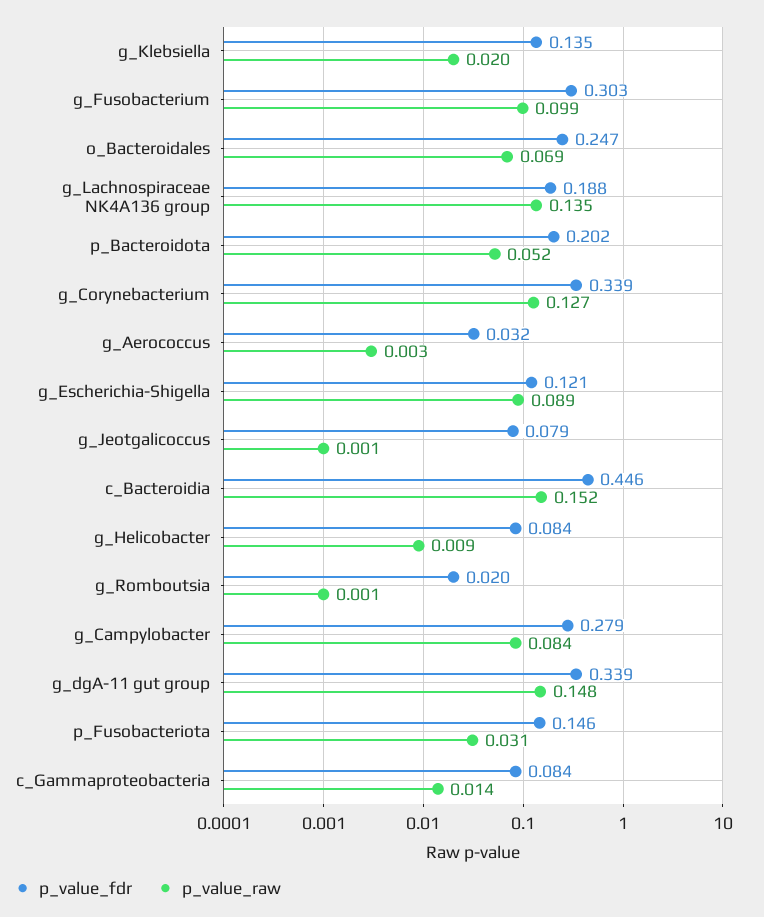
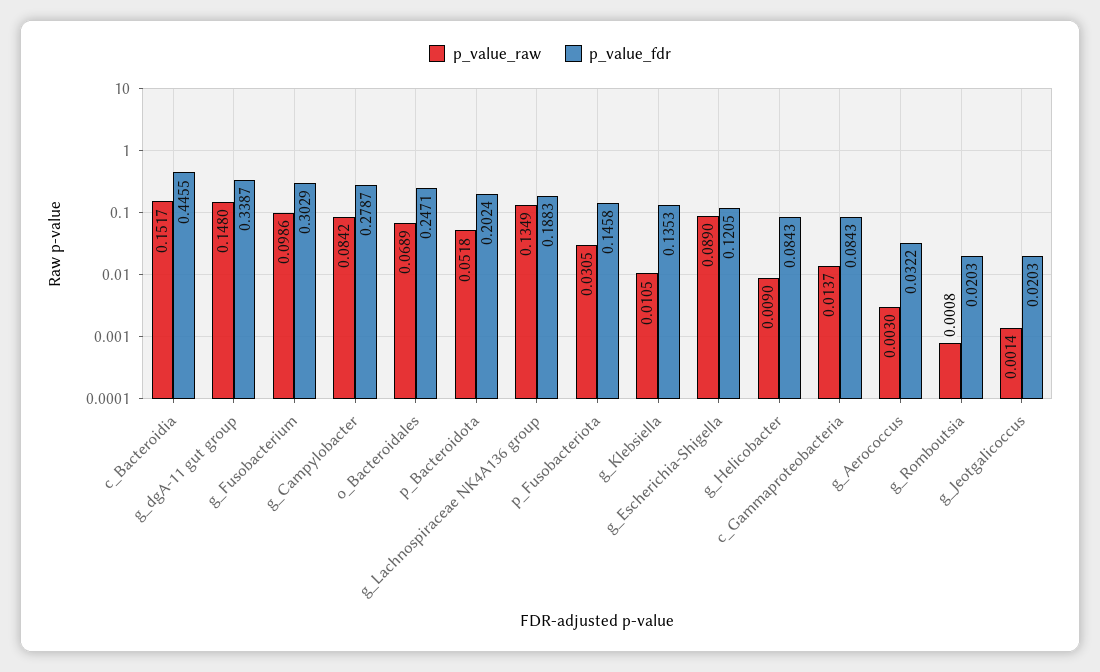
p_value_raw, g_Klebsiella: 0.02 -> 0.0105
p_value_fdr, g_Corynebacterium: 0.339 -> none
p_value_raw, g_Corynebacterium: 0.127 -> none
p_value_fdr, g_Jeotgalicoccus: 0.079 -> 0.0203

